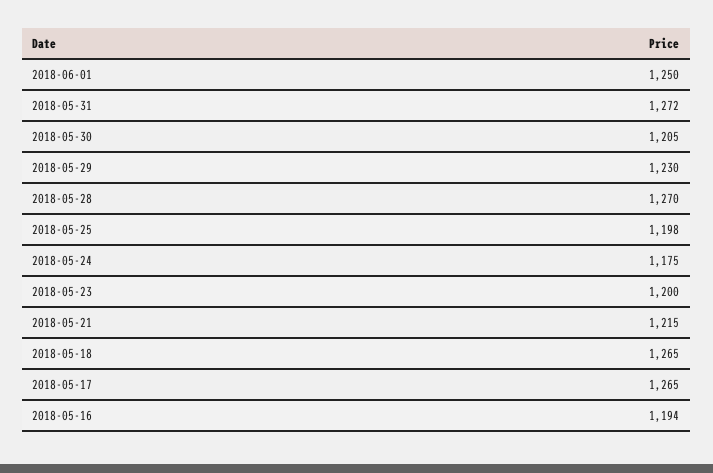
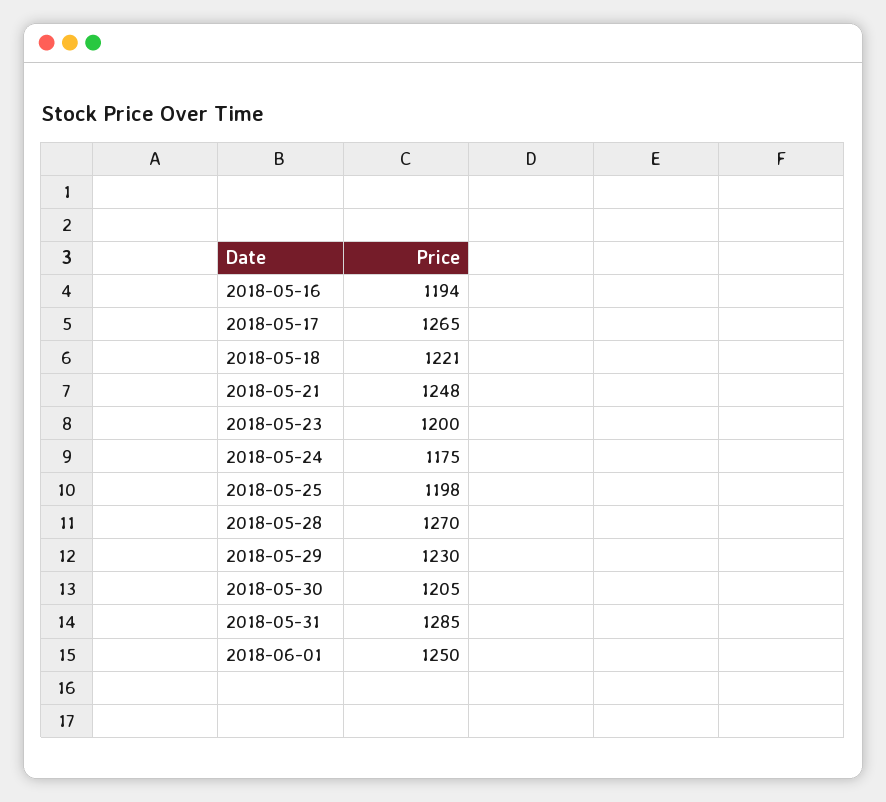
2018-05-31: 1272 -> 1285
2018-05-21: 1215 -> 1248
2018-05-18: 1265 -> 1221

